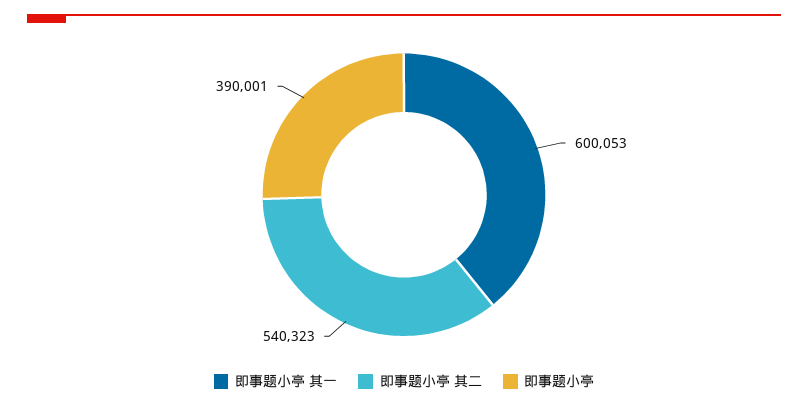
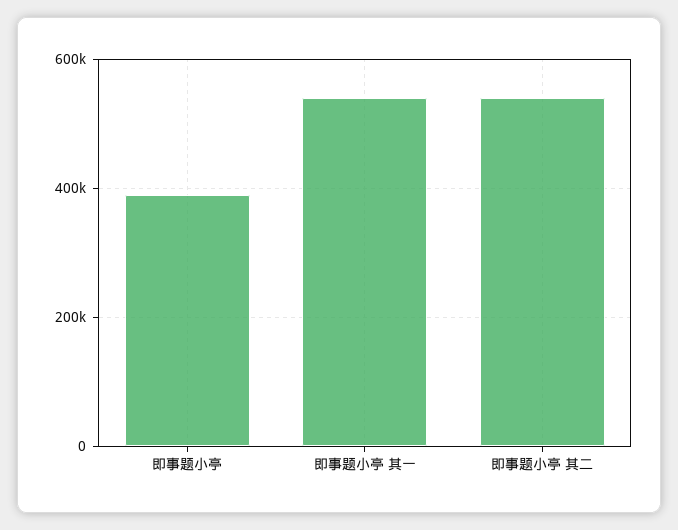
即事题小亭 其一: 600053 -> 540000

